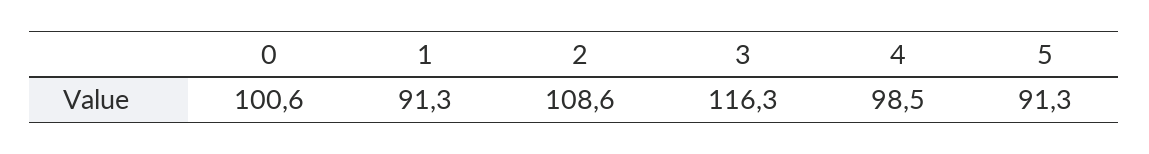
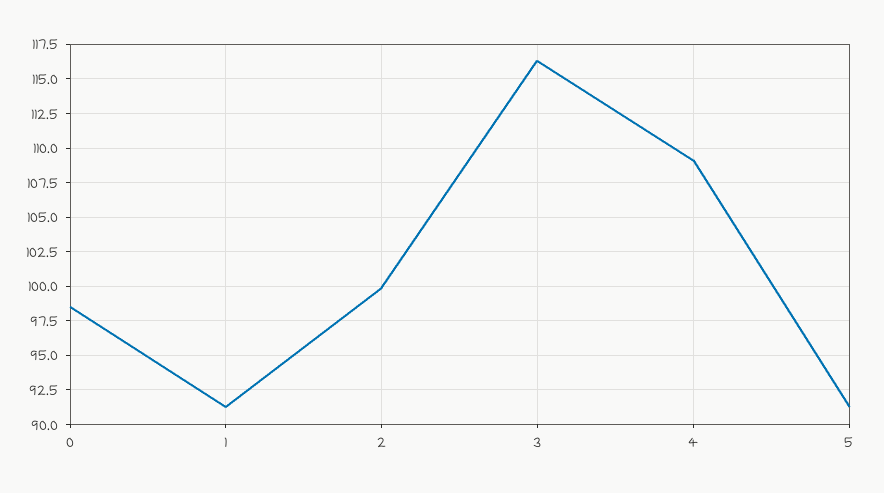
0: 100.6 -> 98.5
2: 108.6 -> 100
4: 98.5 -> 109

